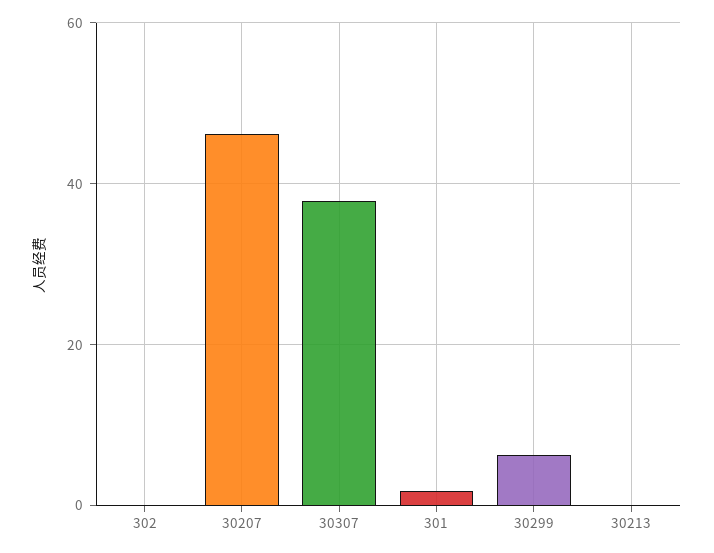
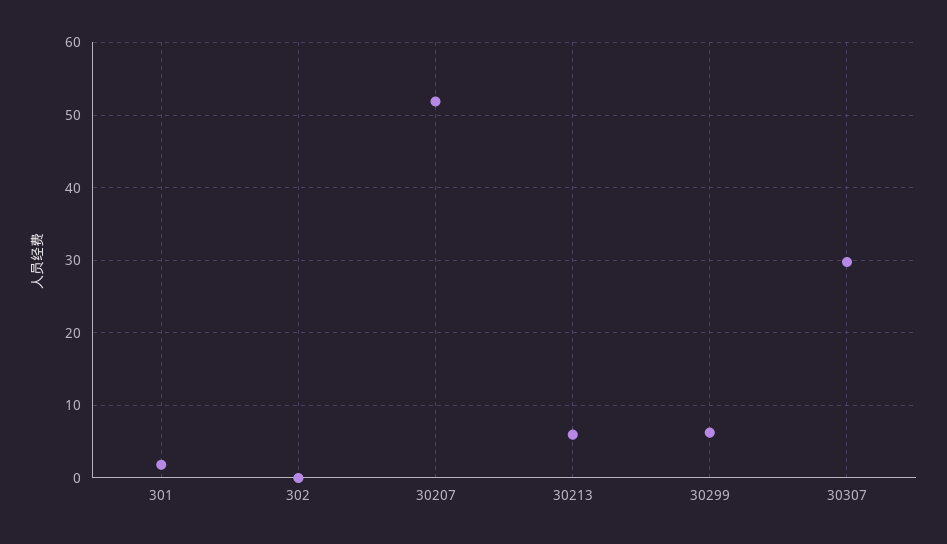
30207: 46 -> 52
30307: 38 -> 30
30213: 0 -> 6

